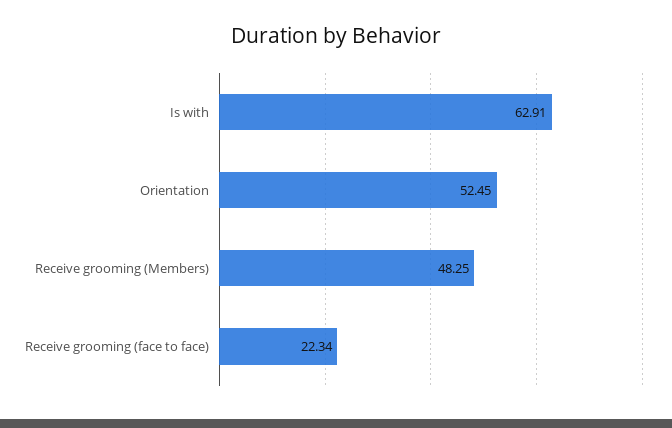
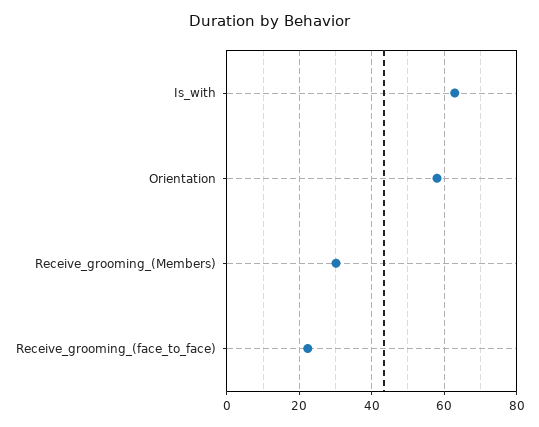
Orientation: 52.45 -> 58
Receive grooming (Members): 48.25 -> 30

